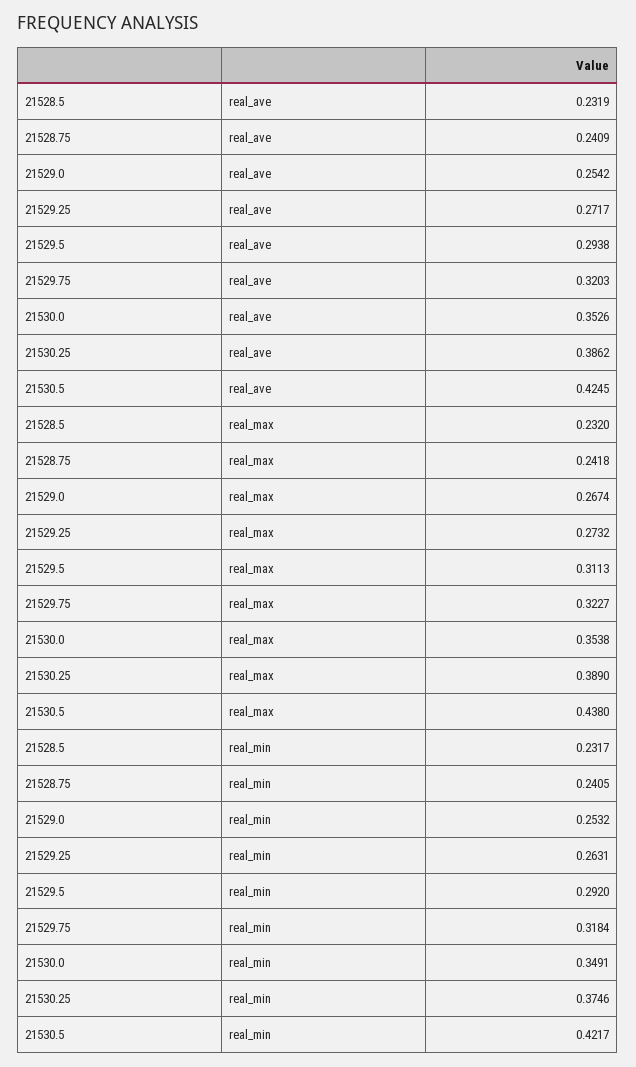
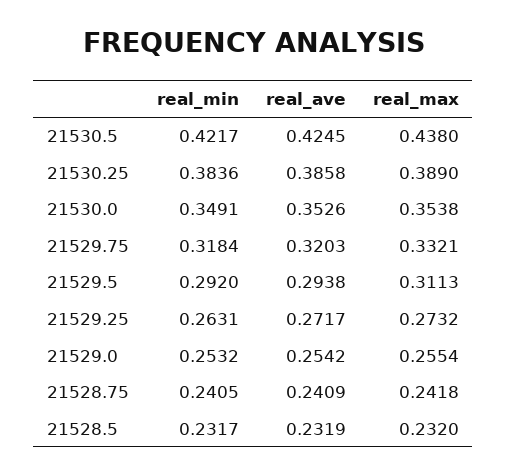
21530.25, real_ave: 0.3862 -> 0.3858
21529.0, real_max: 0.2674 -> 0.2554
21529.75, real_max: 0.3227 -> 0.3321
21530.25, real_min: 0.3746 -> 0.3836

